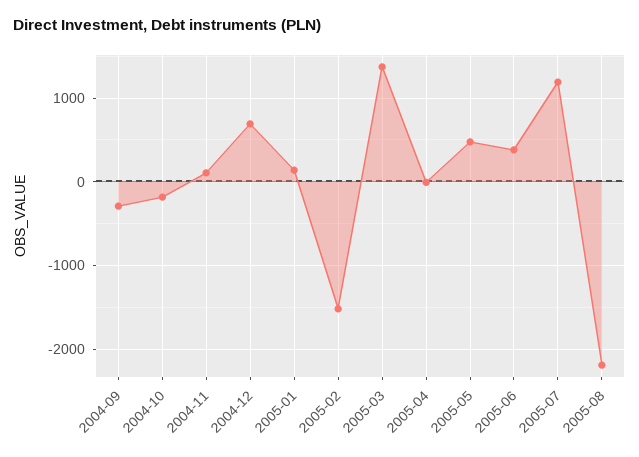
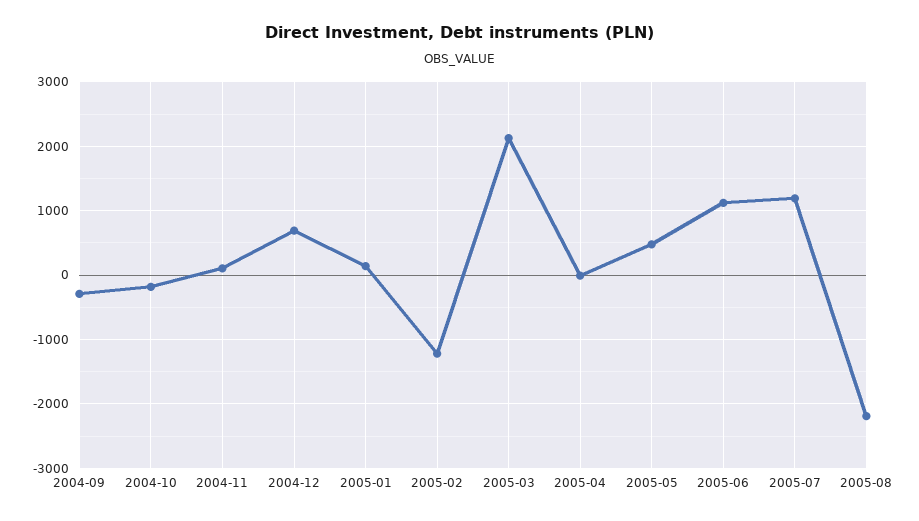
2005-02: -1500 -> -1200
2005-03: 1400 -> 2100
2005-06: 400 -> 1100

